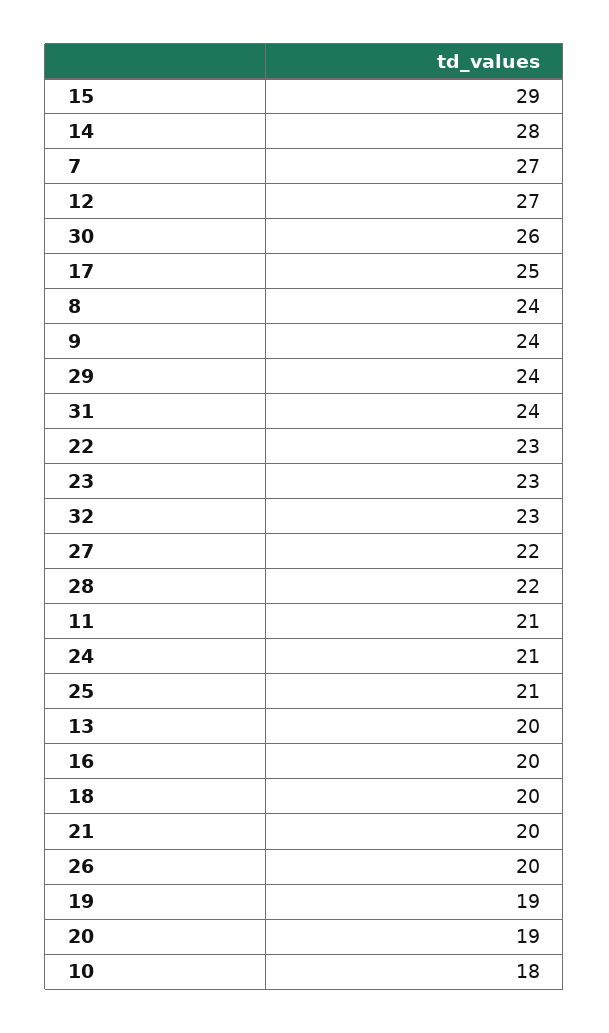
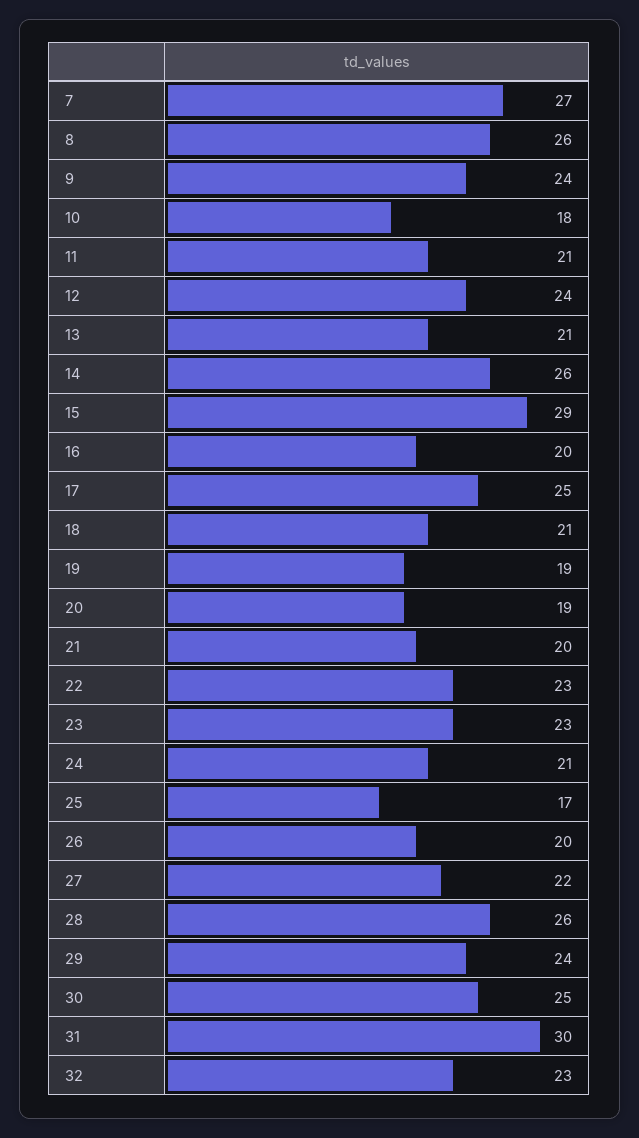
14: 28 -> 26
12: 27 -> 24
30: 26 -> 25
8: 24 -> 26
31: 24 -> 30
28: 22 -> 26
25: 21 -> 17
13: 20 -> 21
18: 20 -> 21

